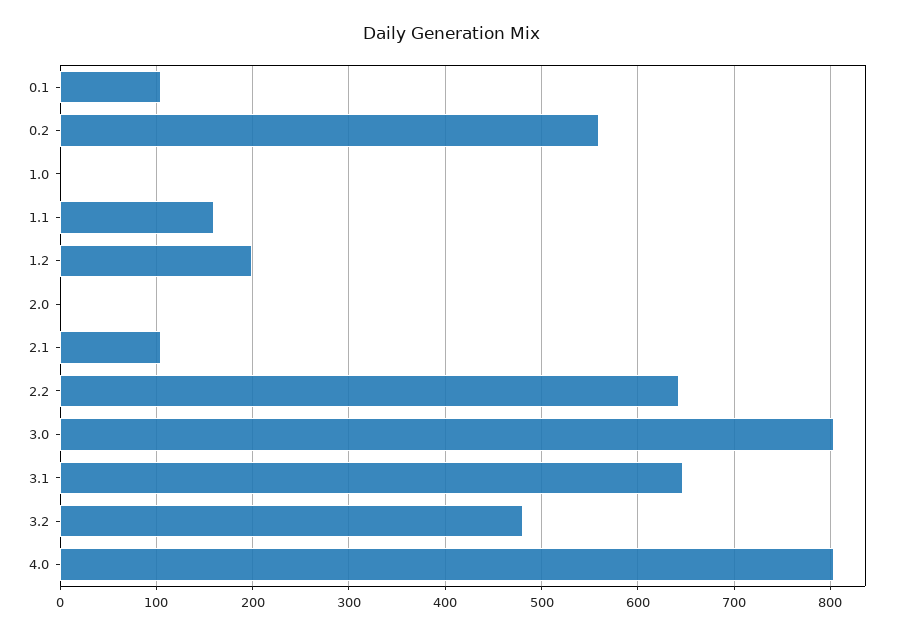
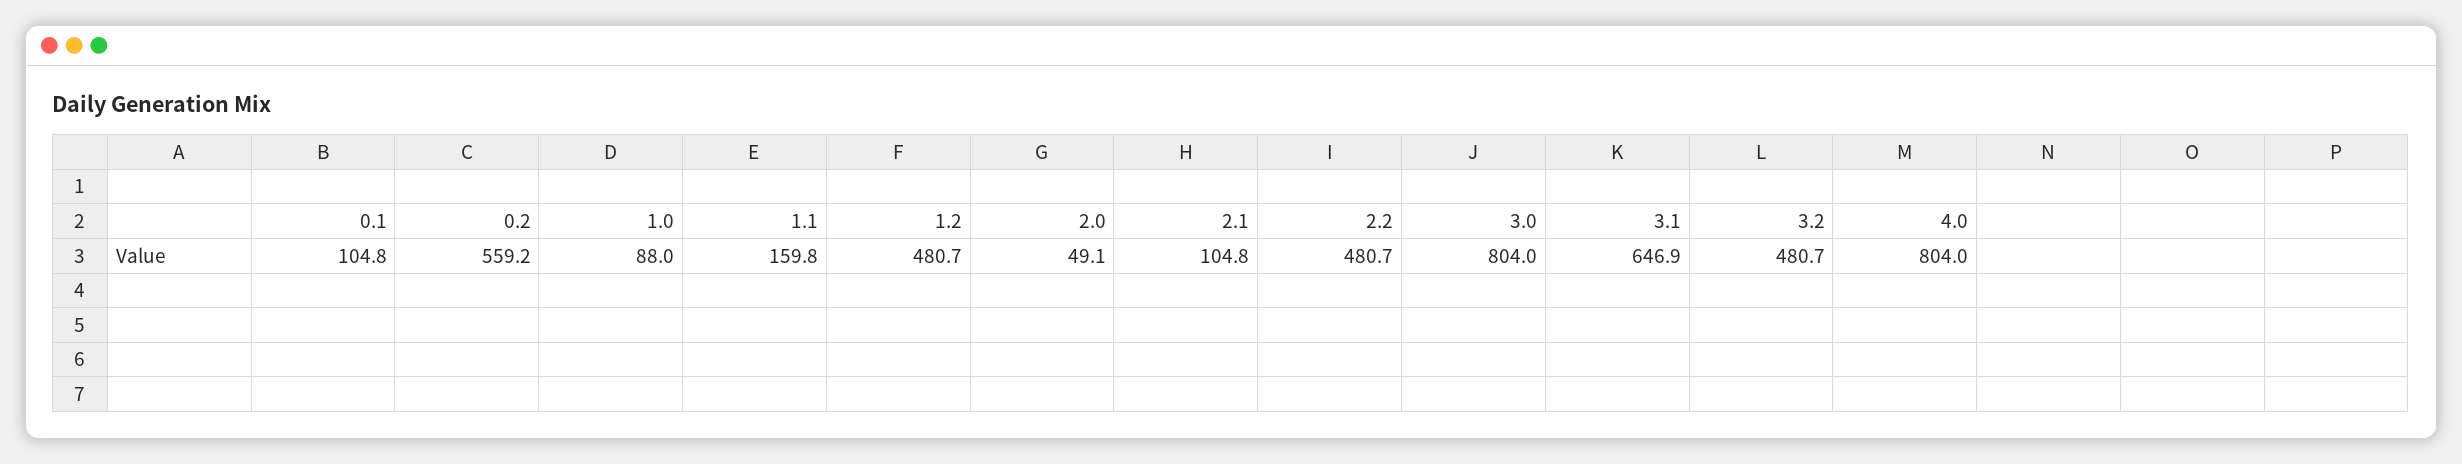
1.0: 0 -> 88
1.2: 200 -> 480.7
2.0: 0 -> 49.1
2.2: 640 -> 480.7

